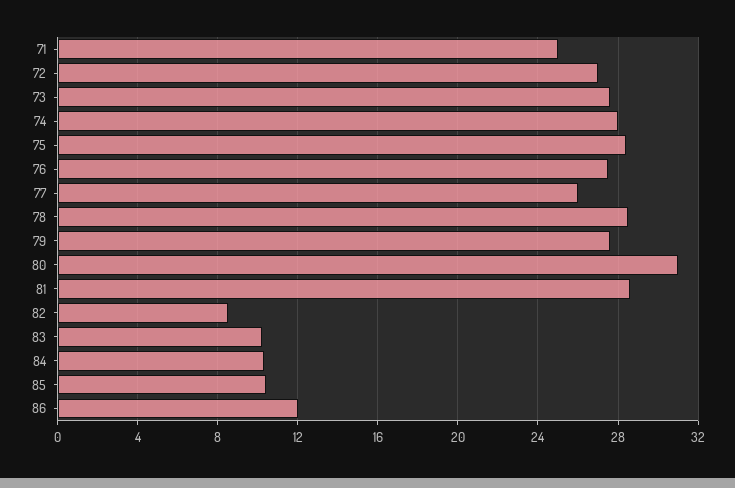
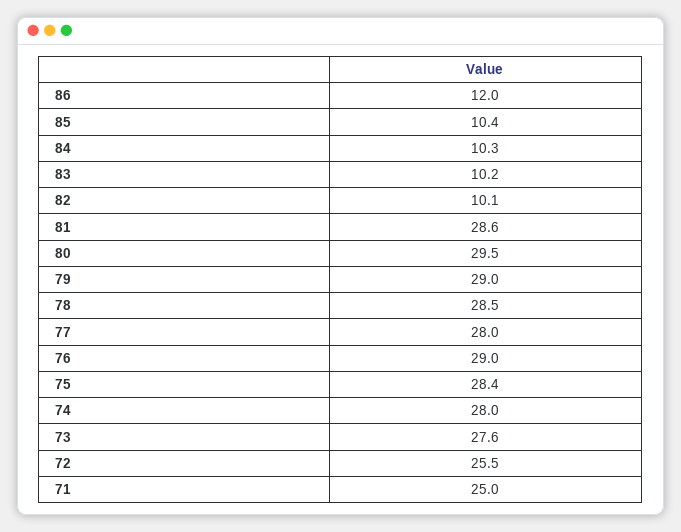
72: 27 -> 25.5
76: 27.5 -> 29
77: 26 -> 28
79: 27.5 -> 29
80: 31 -> 29.5
82: 8.5 -> 10.1

